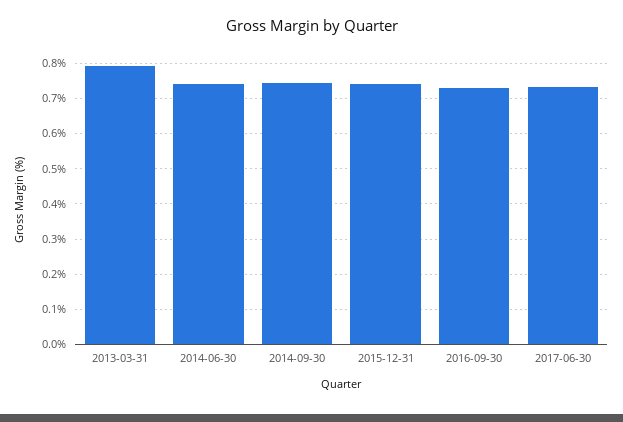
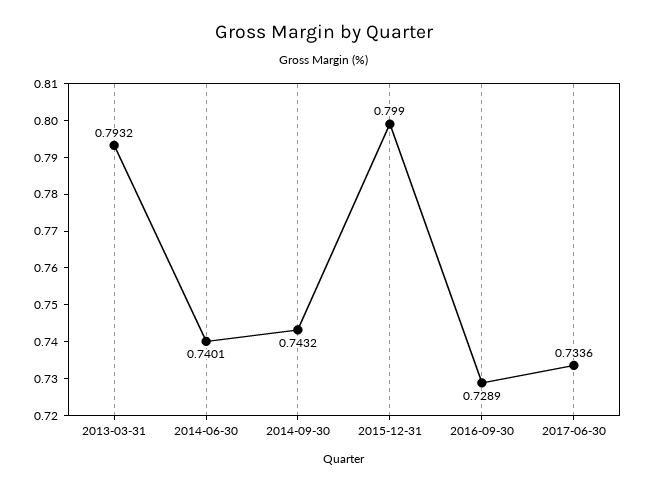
2015-12-31: 0.74 -> 0.799

